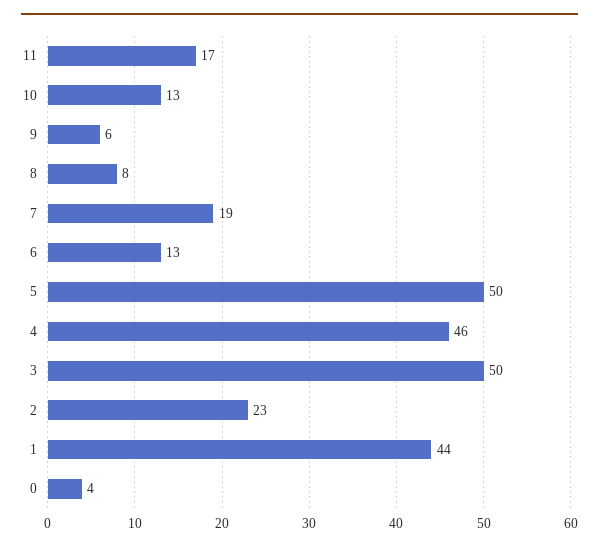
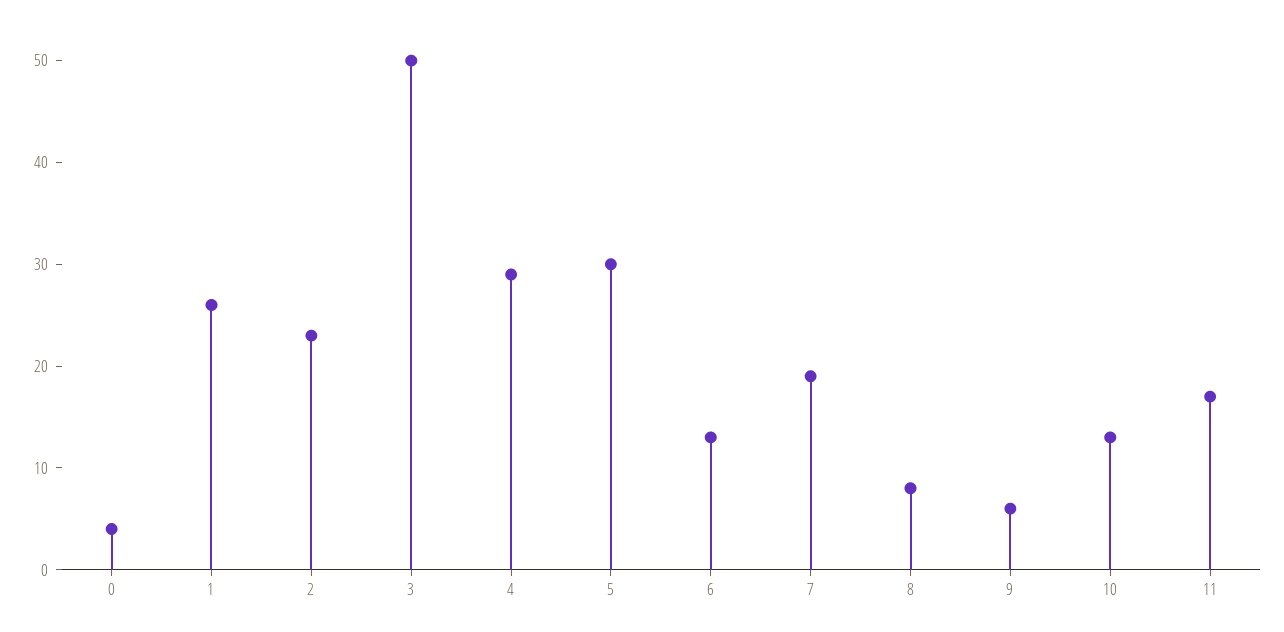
5: 50 -> 30
4: 46 -> 29
1: 44 -> 26

